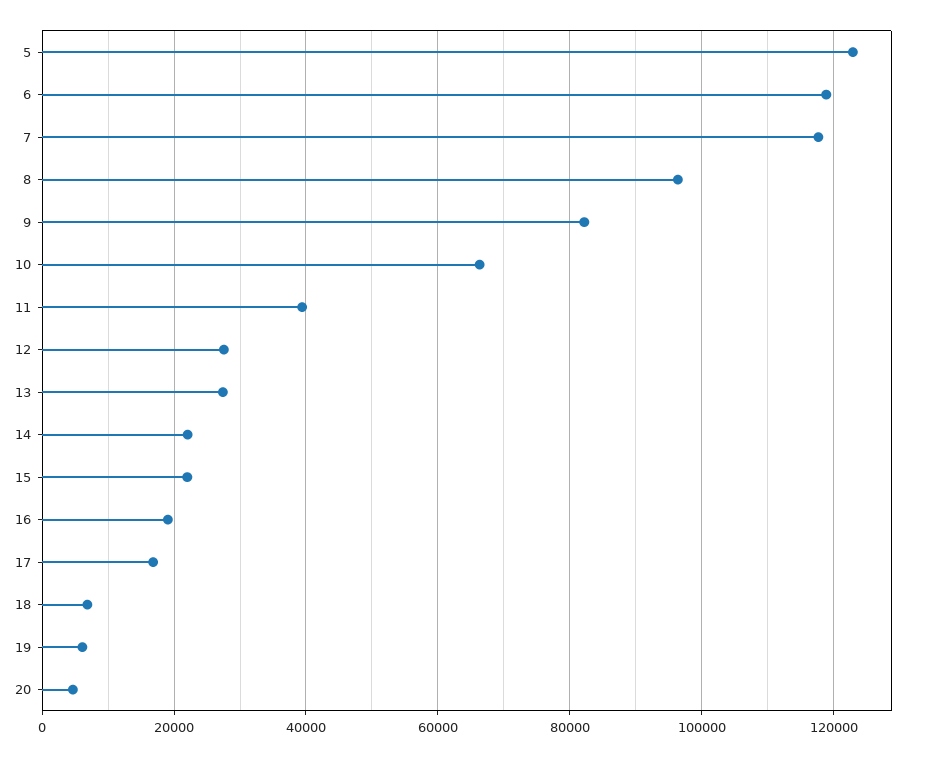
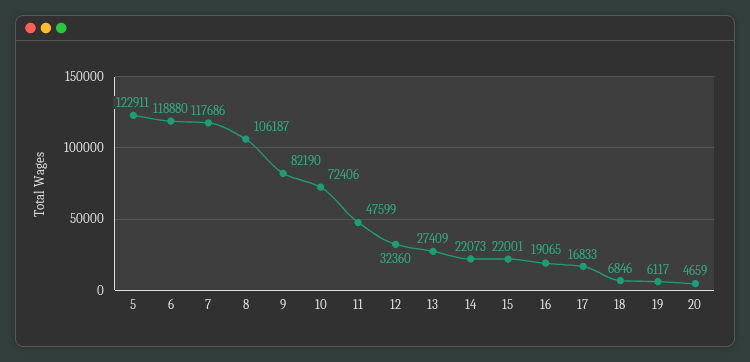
8: 96000 -> 106187
10: 66000 -> 72406
11: 40000 -> 47599
12: 28000 -> 32360

